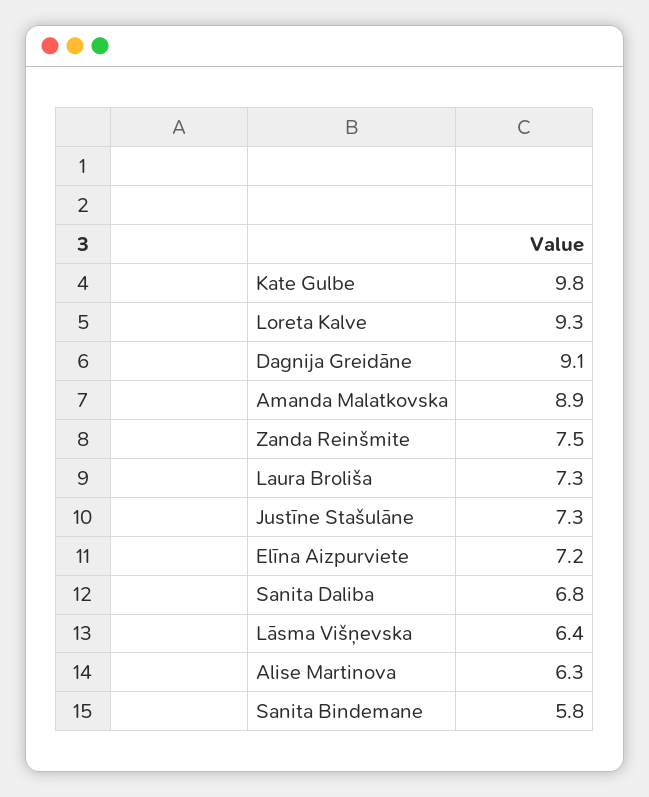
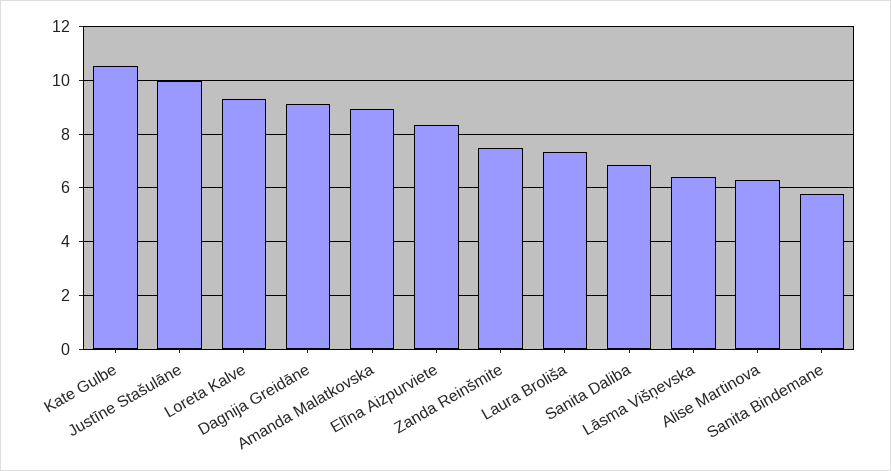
Kate Gulbe: 9.8 -> 10.5
Justīne Stašulāne: 7.3 -> 10
Elīna Aizpurviete: 7.2 -> 8.25

